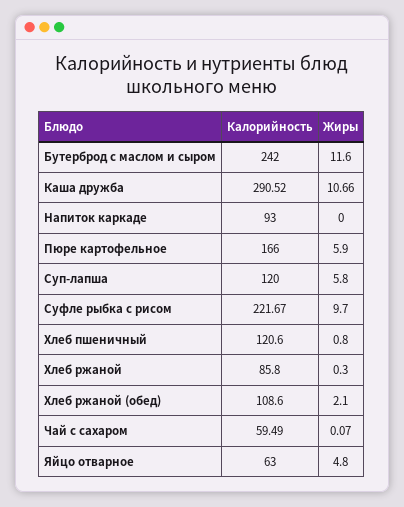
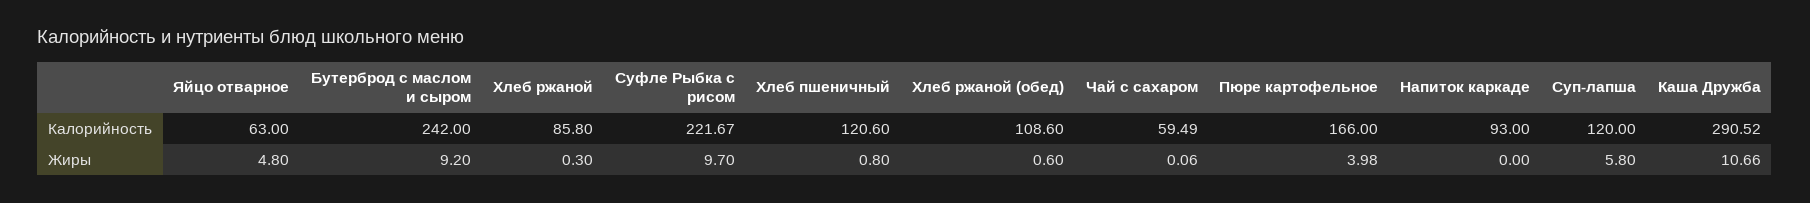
Жиры, Бутерброд с маслом и сыром: 11.6 -> 9.2
Жиры, Пюре картофельное: 5.9 -> 3.98
Жиры, Хлеб ржаной (обед): 2.1 -> 0.6
Жиры, Чай с сахаром: 0.07 -> 0.06

